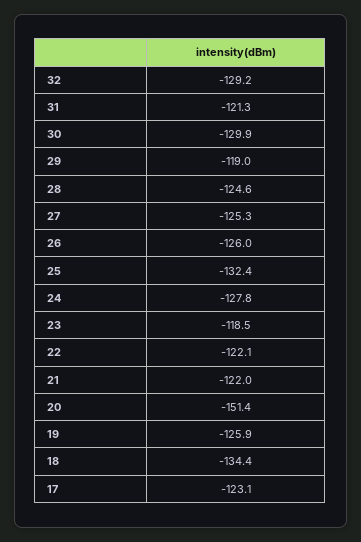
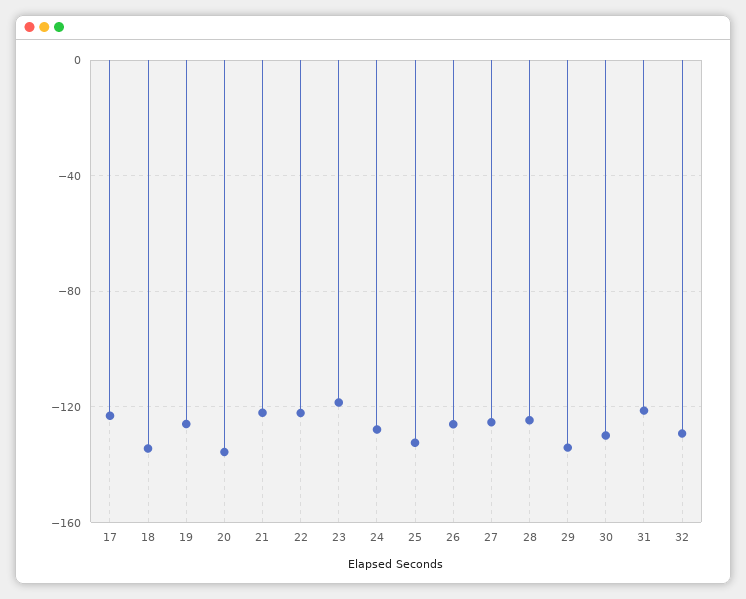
29: -119 -> -135
20: -151.4 -> -135

